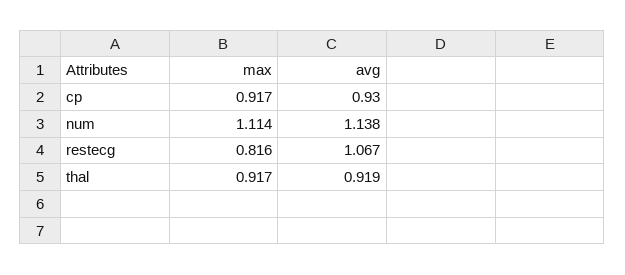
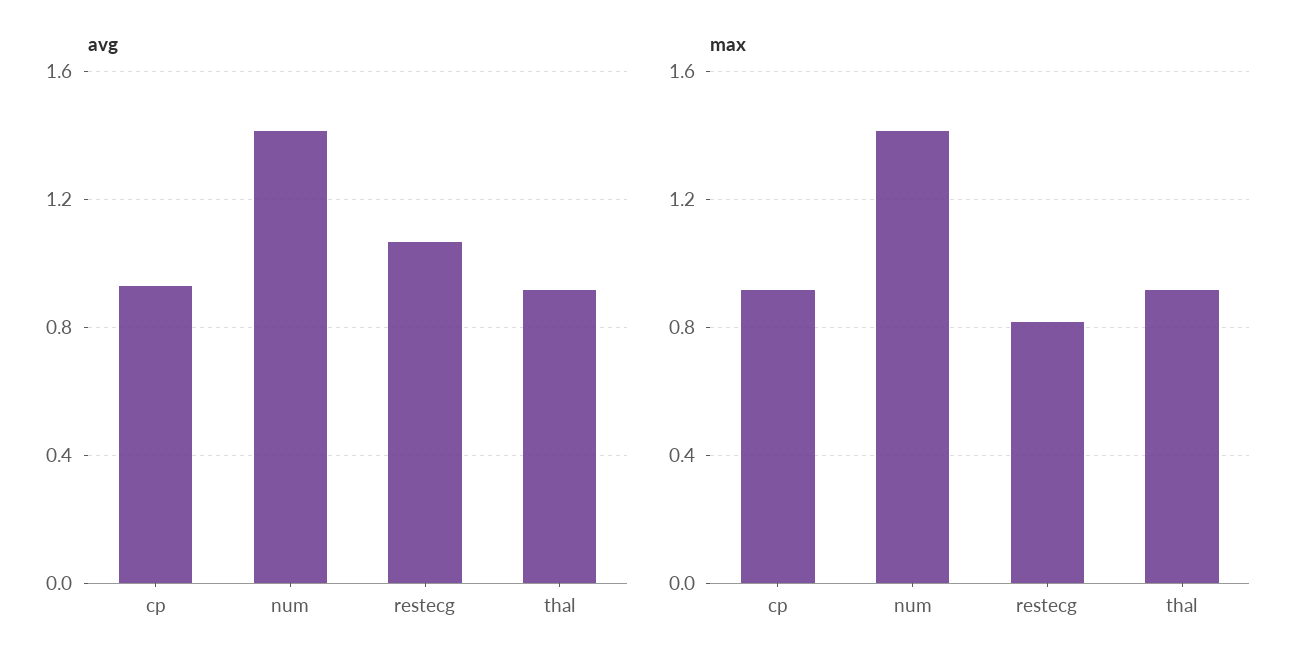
max, num: 1.114 -> 1.4
avg, num: 1.138 -> 1.4

